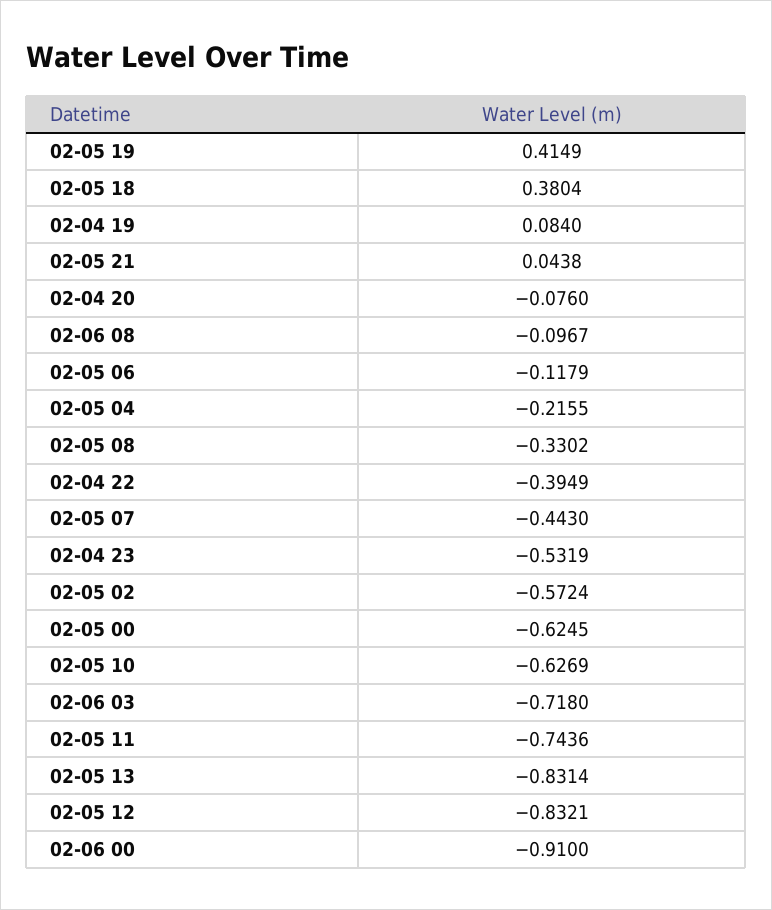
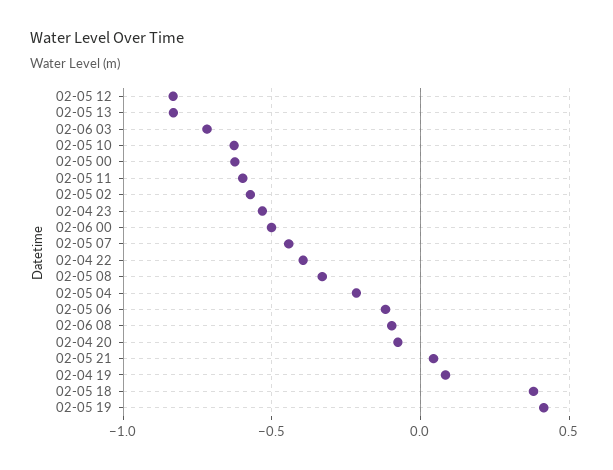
02-05 11: -0.7436 -> -0.6
02-06 00: -0.91 -> -0.5

